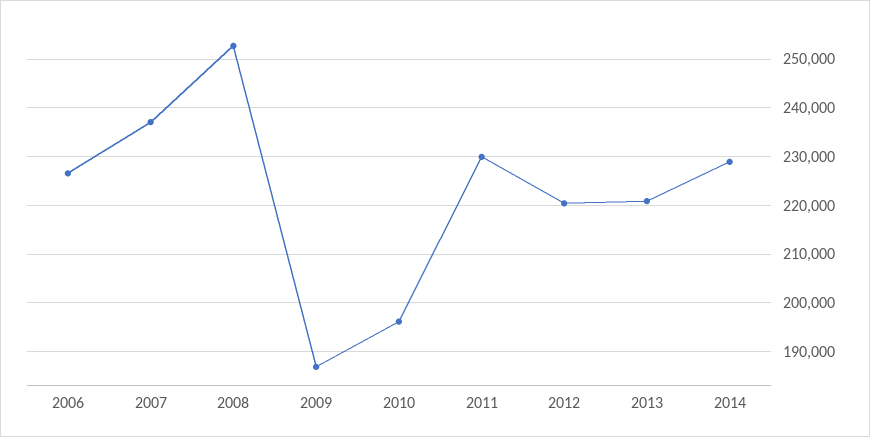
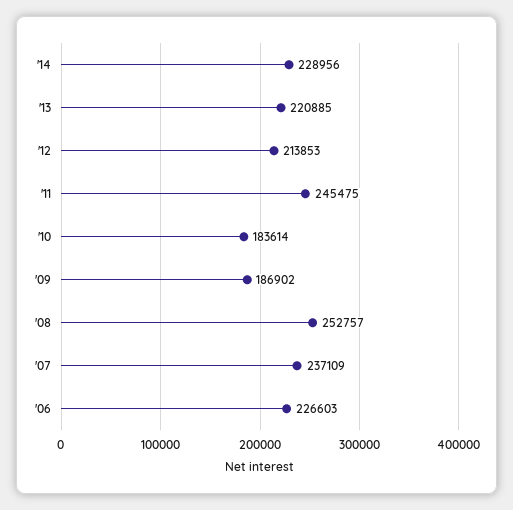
2010: 196000 -> 183614
2011: 230000 -> 245475
2012: 220000 -> 213853

